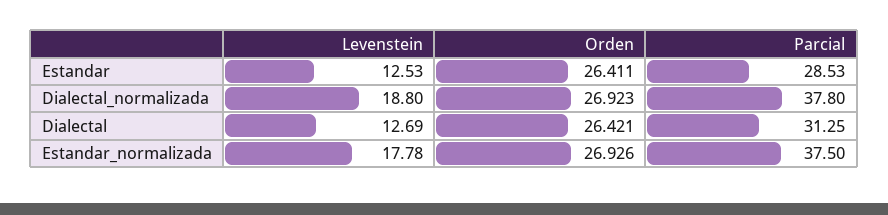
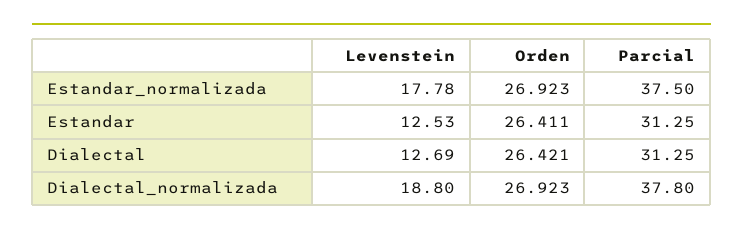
Parcial, Estandar: 28.53 -> 31.25
Orden, Estandar_normalizada: 26.926 -> 26.923

